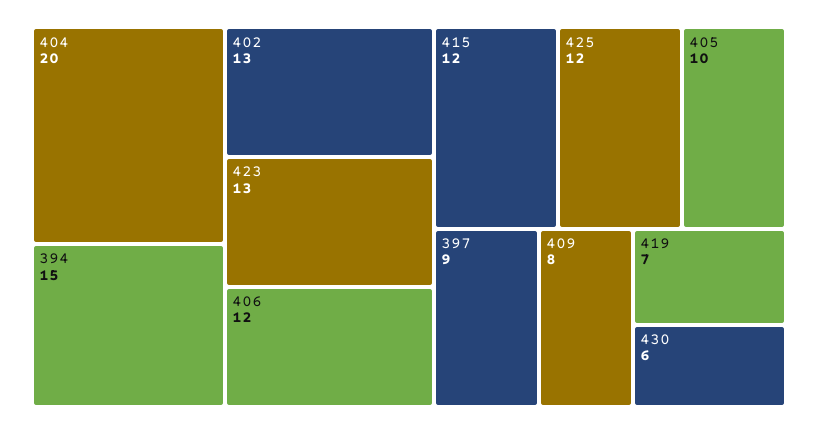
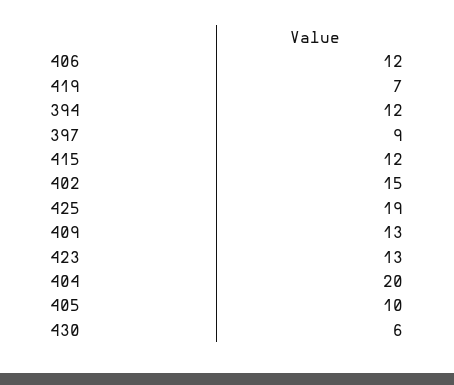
394: 15 -> 12
402: 13 -> 15
425: 12 -> 19
409: 8 -> 13

